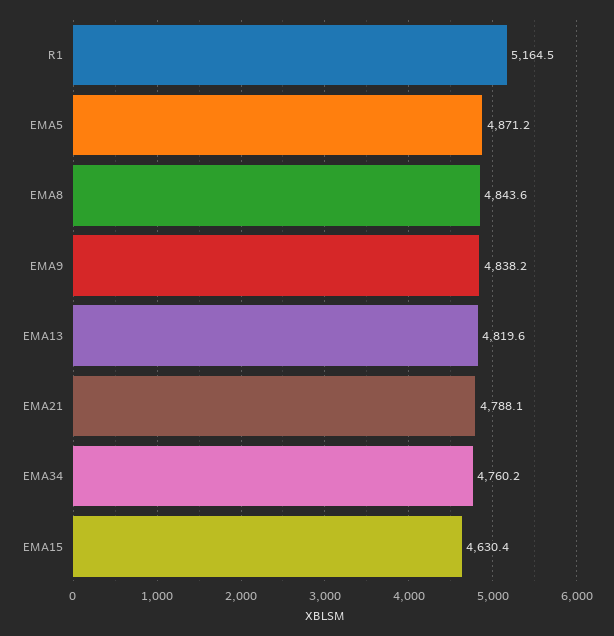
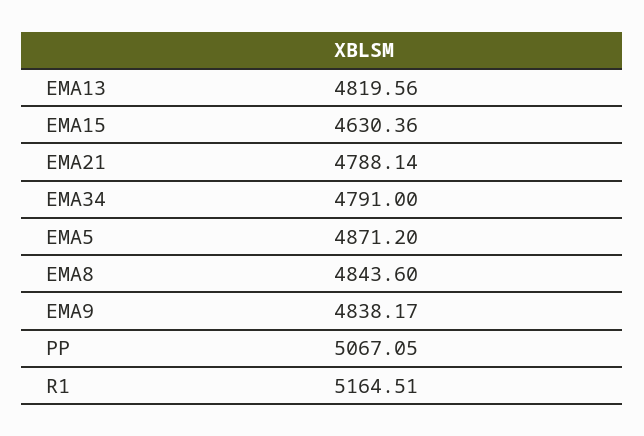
EMA34: 4760.2 -> 4791
PP: none -> 5067.05

